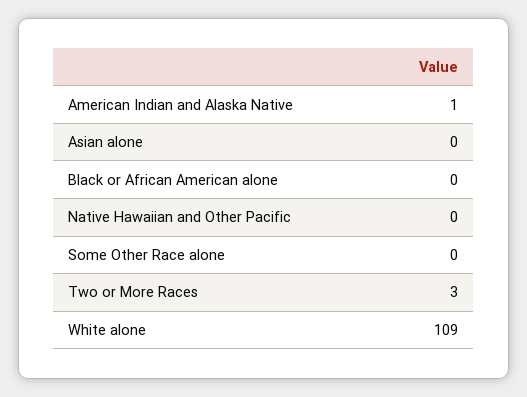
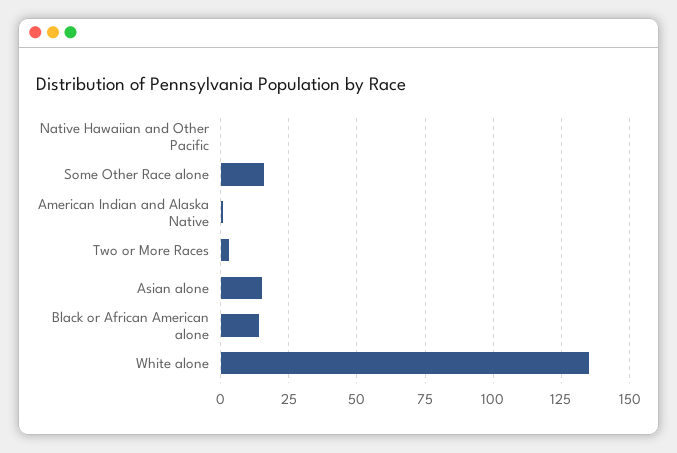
Asian alone: 0 -> 15
Black or African American alone: 0 -> 15
Some Other Race alone: 0 -> 15
White alone: 109 -> 135

